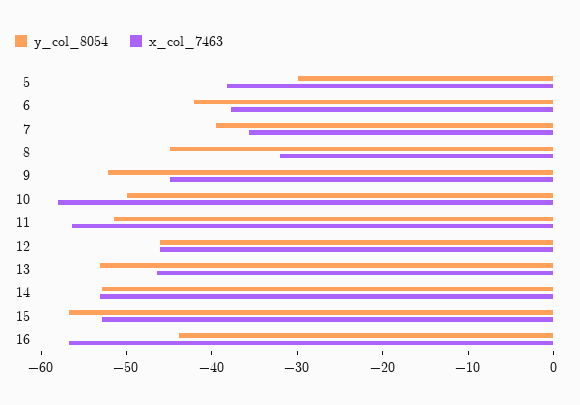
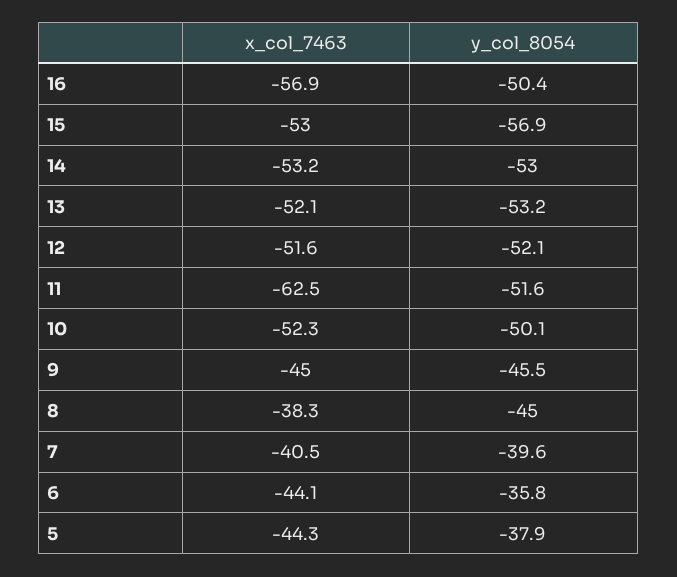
y_col_8054, 5: -30 -> -37.9
x_col_7463, 5: -38 -> -44.3
y_col_8054, 6: -42 -> -35.8
x_col_7463, 6: -38 -> -44.1
x_col_7463, 7: -36 -> -40.5
x_col_7463, 8: -32 -> -38.3
y_col_8054, 9: -52 -> -45.5
x_col_7463, 10: -58 -> -52.3
x_col_7463, 11: -56 -> -62.5
y_col_8054, 12: -46 -> -52.1
x_col_7463, 12: -46 -> -51.6
x_col_7463, 13: -46 -> -52.1
y_col_8054, 16: -44 -> -50.4

